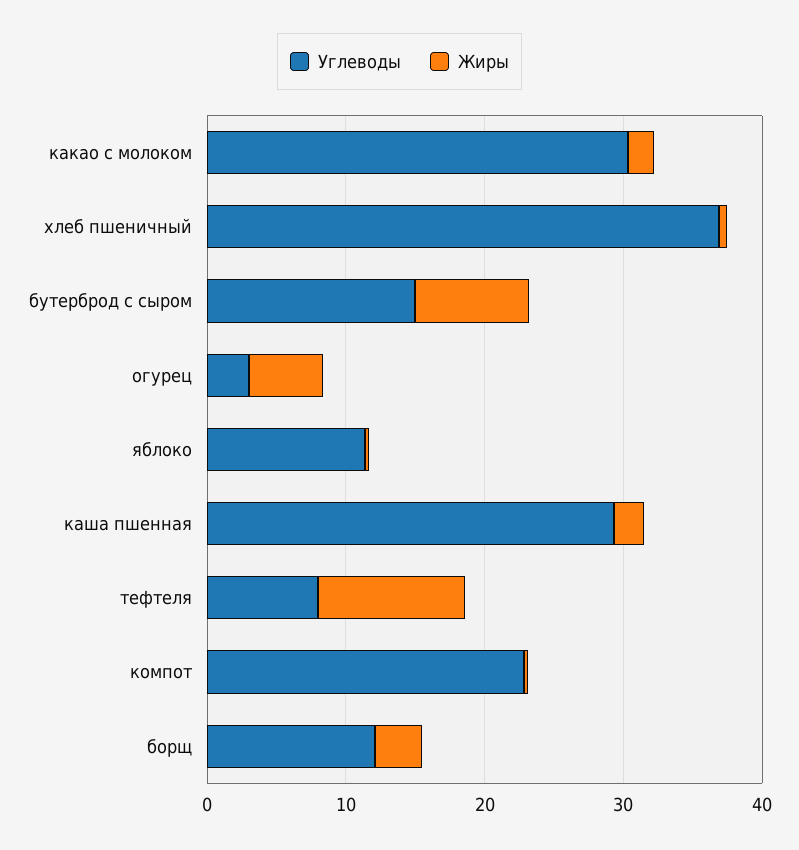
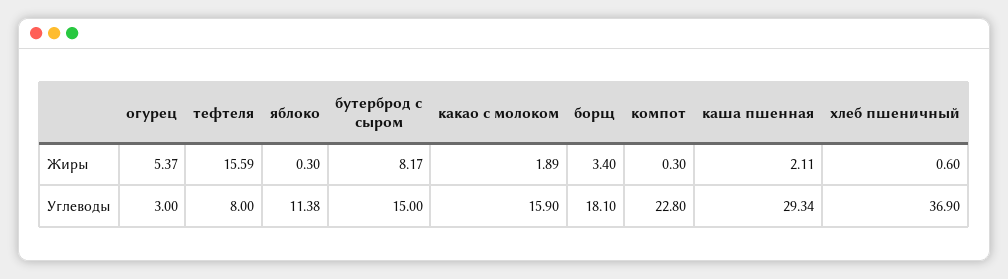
Углеводы, какао с молоком: 30 -> 15.9
Жиры, тефтеля: 10 -> 15.59
Углеводы, борщ: 12 -> 18.1

